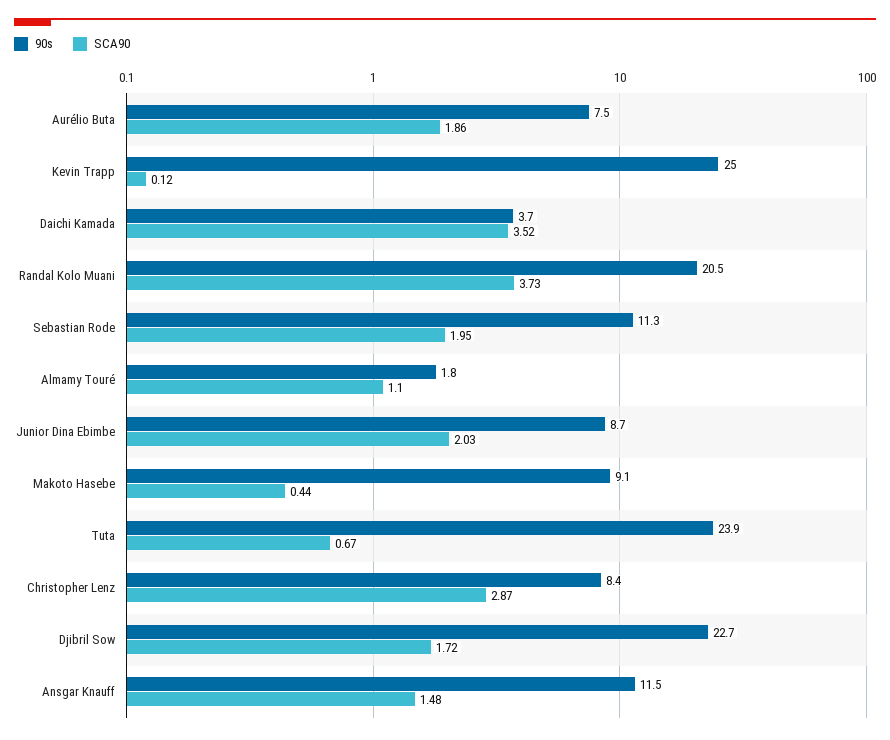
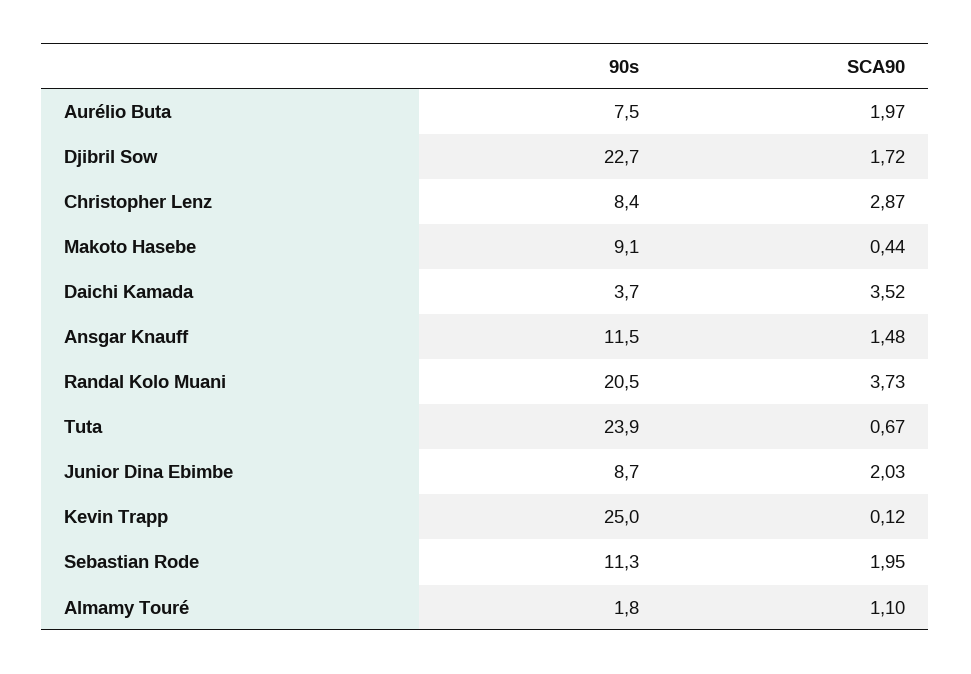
SCA90, Aurélio Buta: 1.86 -> 1.97

